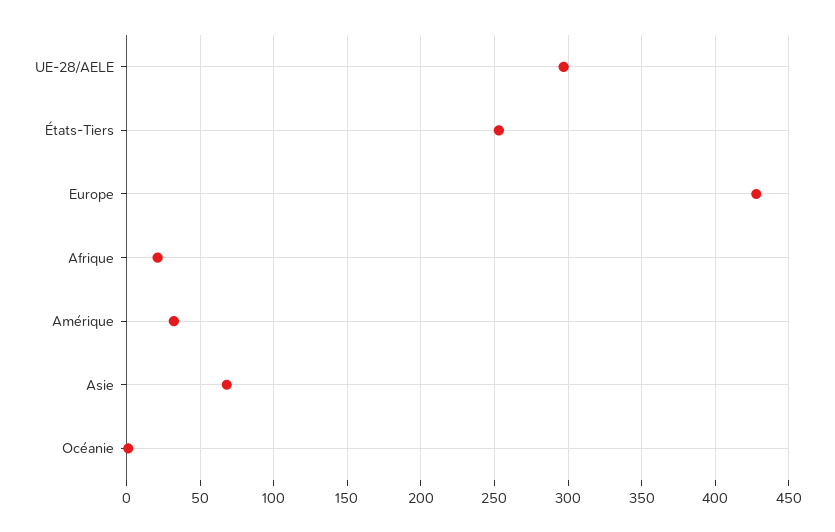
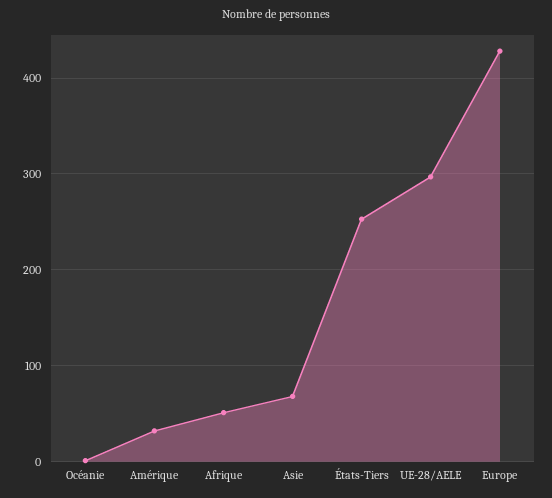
Afrique: 20 -> 50

